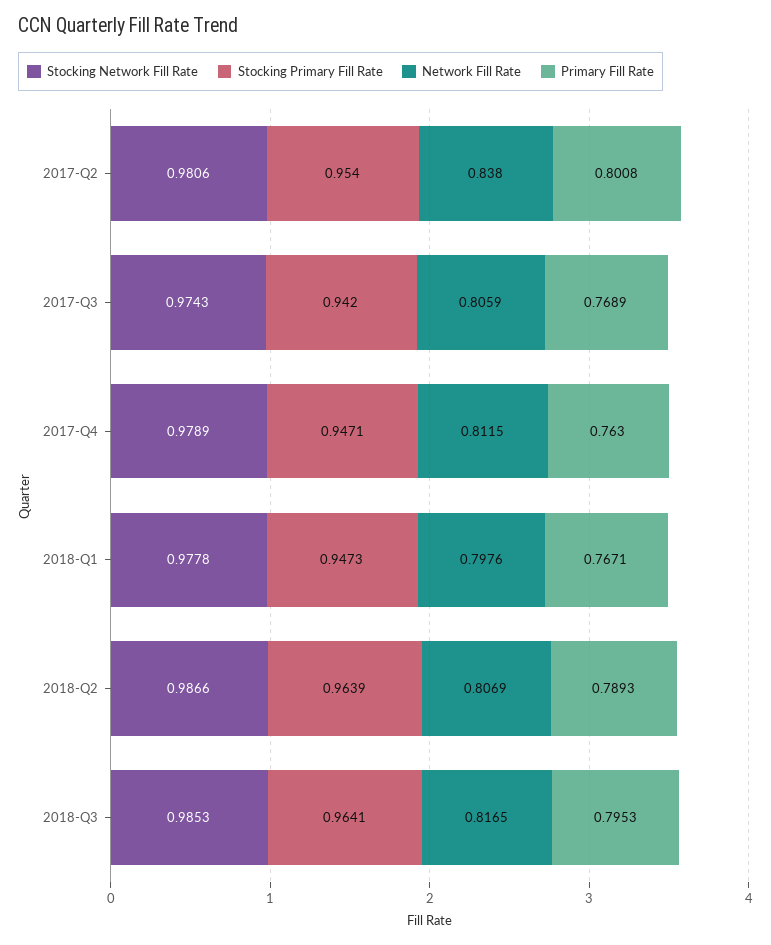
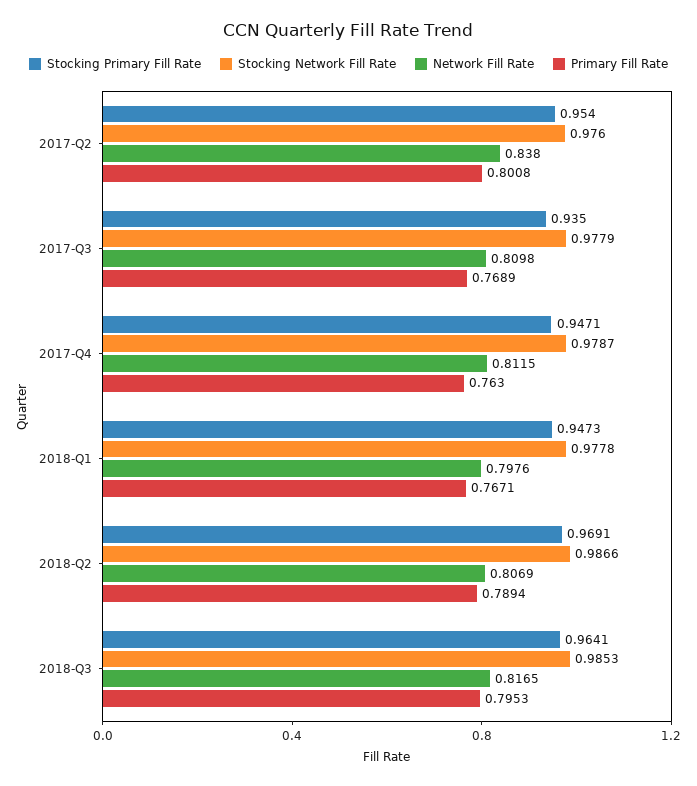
Stocking Network Fill Rate, 2017-Q2: 0.9806 -> 0.976
Stocking Network Fill Rate, 2017-Q3: 0.9743 -> 0.9779
Stocking Primary Fill Rate, 2017-Q3: 0.942 -> 0.935
Network Fill Rate, 2017-Q3: 0.8059 -> 0.8098
Stocking Network Fill Rate, 2017-Q4: 0.9789 -> 0.9787
Stocking Primary Fill Rate, 2018-Q2: 0.9639 -> 0.9691
Primary Fill Rate, 2018-Q2: 0.7893 -> 0.7894

